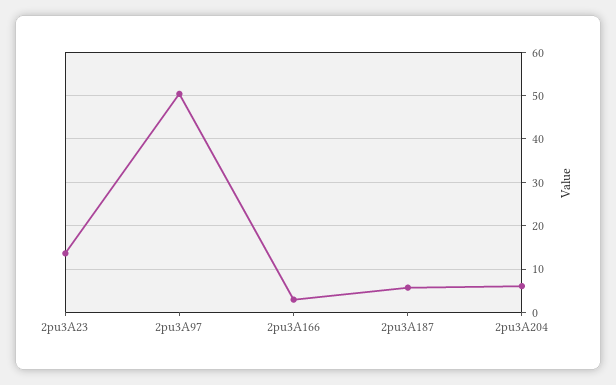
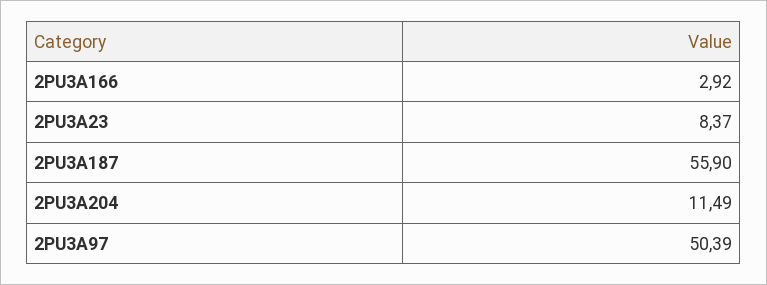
2pu3A23: 14 -> 8.37
2pu3A187: 6 -> 55.9
2pu3A204: 6 -> 11.49

